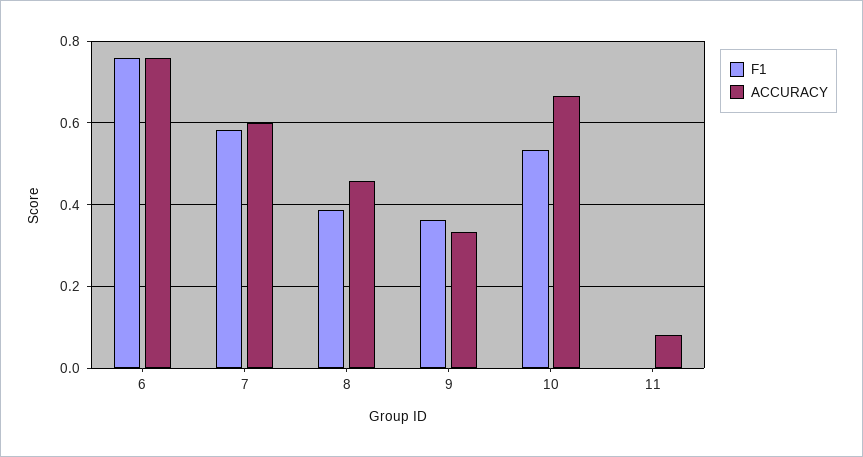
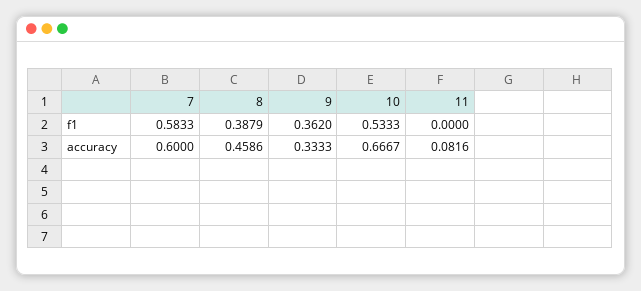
F1, 6: 0.76 -> none
ACCURACY, 6: 0.76 -> none

